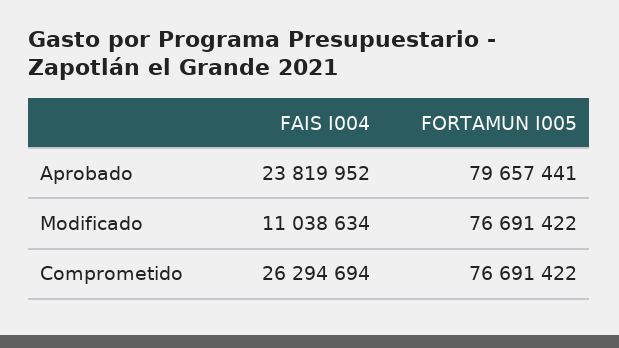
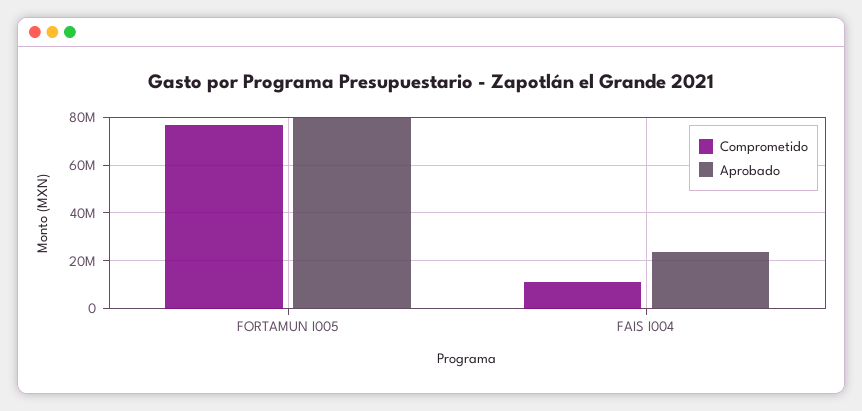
Modificado, FAIS I004: 11038634 -> none
Modificado, FORTAMUN I005: 76691422 -> none
Comprometido, FAIS I004: 26294694 -> 10000000

